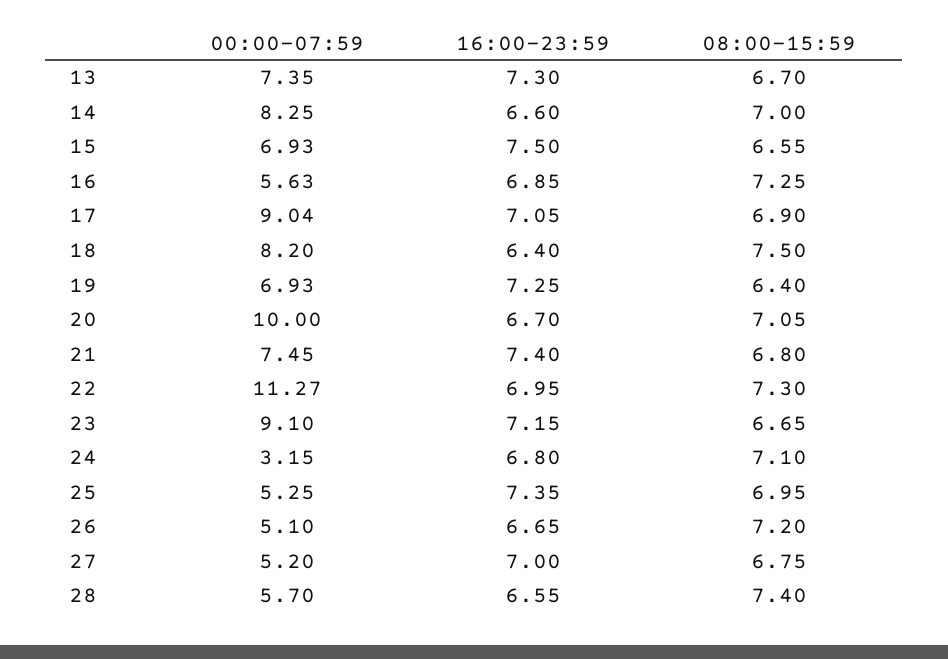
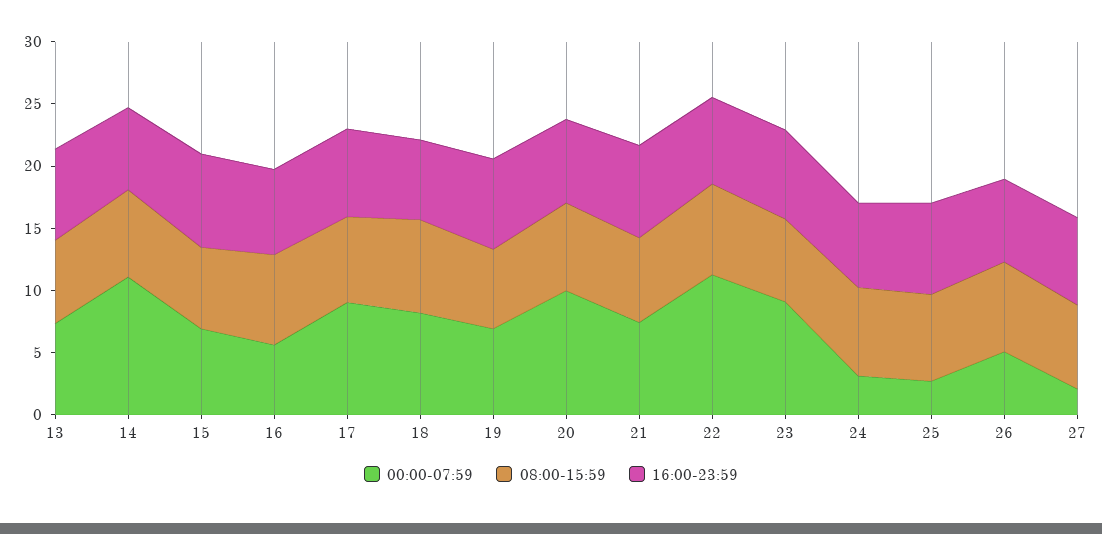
00:00-07:59, 14: 8.25 -> 11
00:00-07:59, 25: 5.25 -> 3
00:00-07:59, 27: 5.2 -> 2
00:00-07:59, 28: 5.7 -> none
16:00-23:59, 28: 6.55 -> none
08:00-15:59, 28: 7.4 -> none

